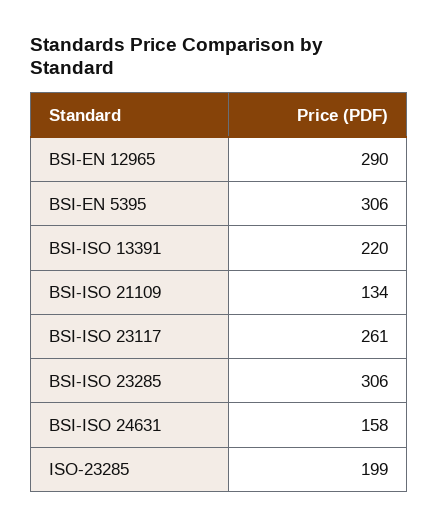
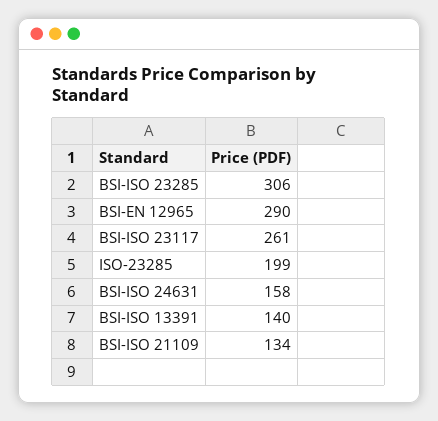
BSI-EN 5395: 306 -> none
BSI-ISO 13391: 220 -> 140

